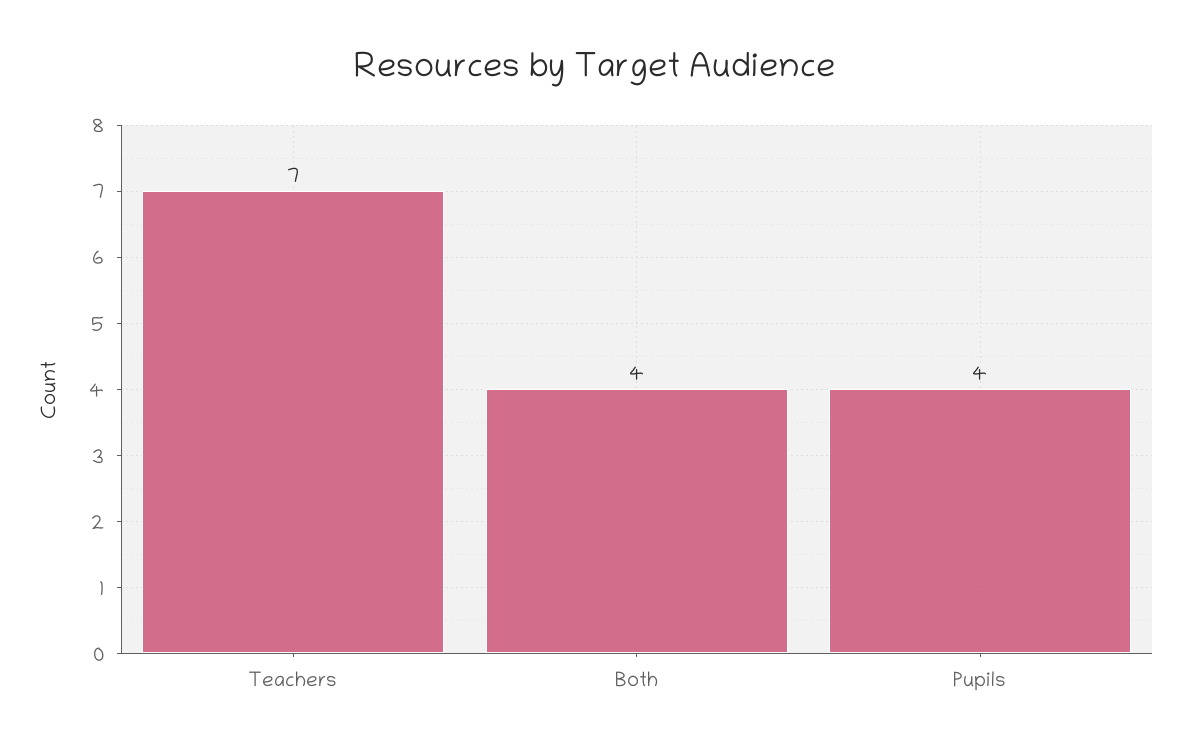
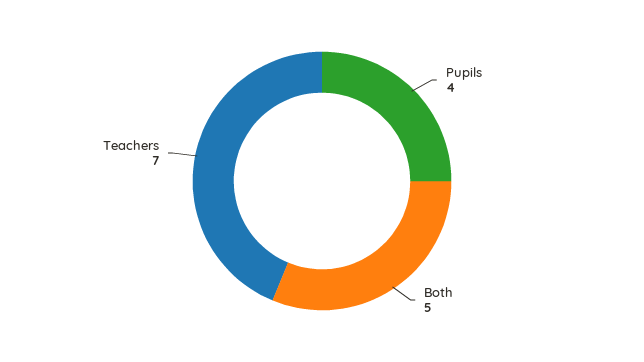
Both: 4 -> 5

